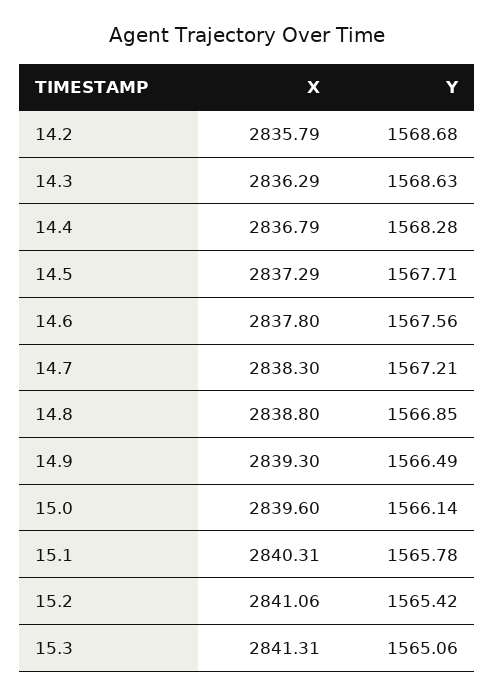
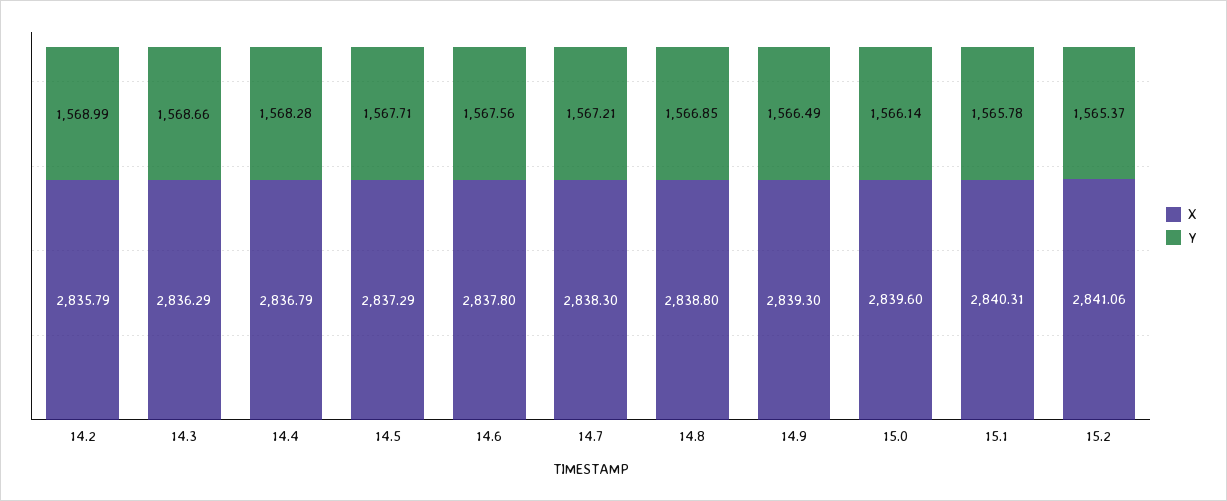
Y, 14.2: 1568.68 -> 1568.99
Y, 14.3: 1568.63 -> 1568.66
Y, 15.2: 1565.42 -> 1565.37
X, 15.3: 2841.31 -> none
Y, 15.3: 1565.06 -> none

